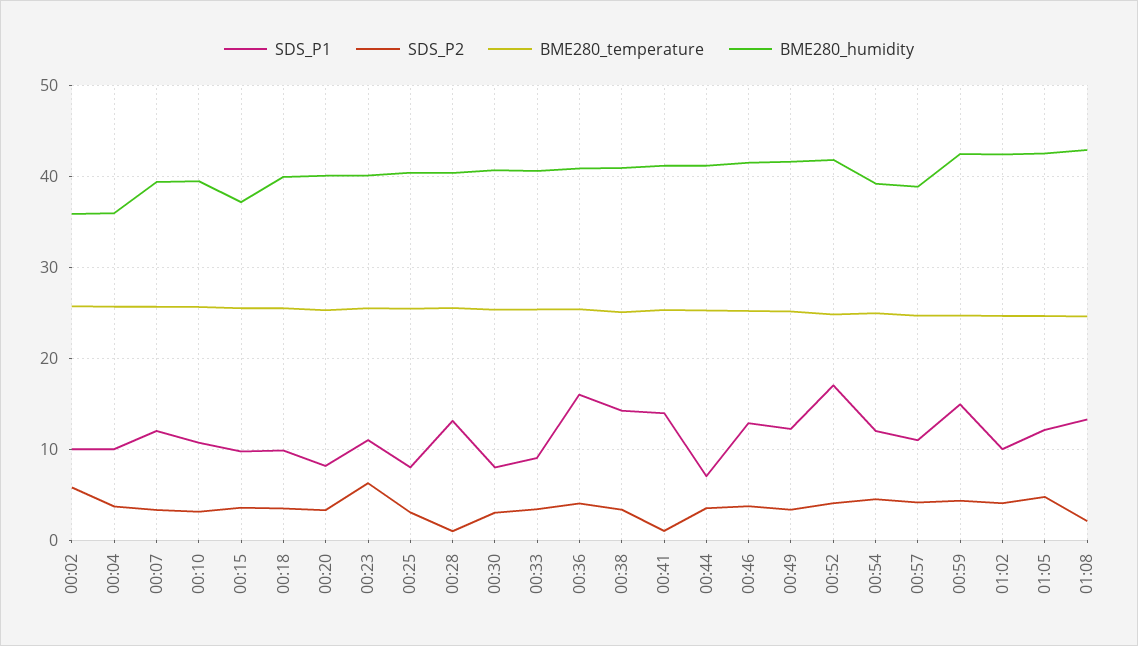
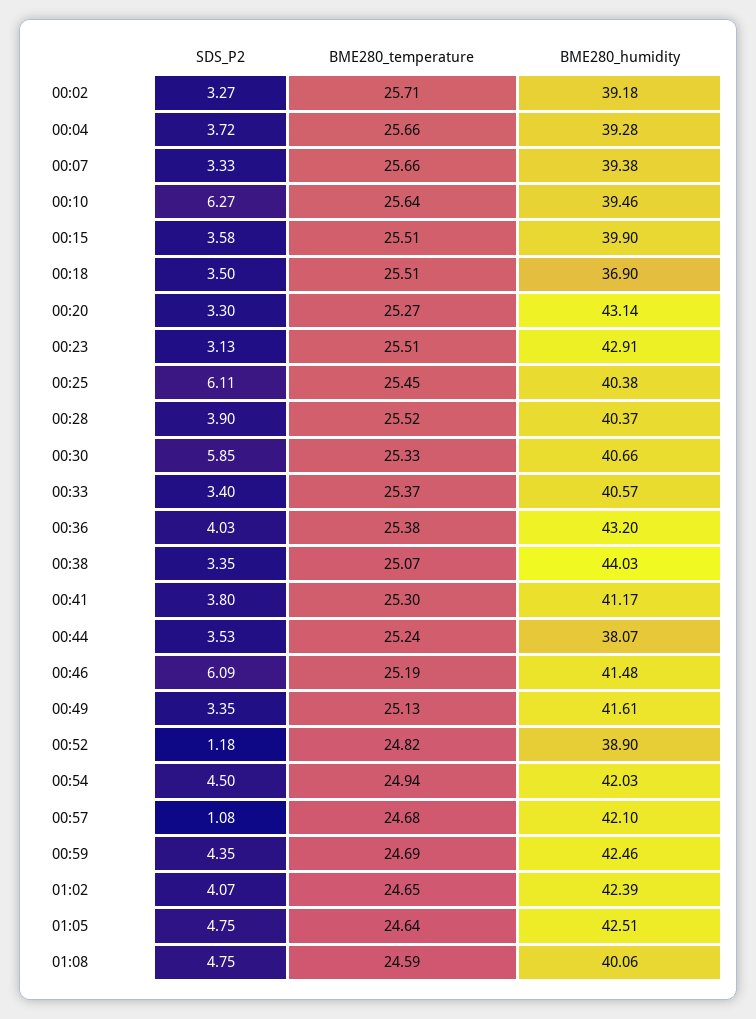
SDS_P1, 00:02: 10 -> none
SDS_P2, 00:02: 6 -> 3.27
BME280_humidity, 00:02: 36 -> 39.18
SDS_P1, 00:04: 10 -> none
BME280_humidity, 00:04: 36 -> 39.28
SDS_P1, 00:07: 12 -> none
SDS_P1, 00:10: 11 -> none
SDS_P2, 00:10: 3 -> 6.27
SDS_P1, 00:15: 10 -> none
BME280_humidity, 00:15: 37 -> 39.9
SDS_P1, 00:18: 10 -> none
BME280_humidity, 00:18: 40 -> 36.9
SDS_P1, 00:20: 8 -> none
BME280_humidity, 00:20: 40 -> 43.14
SDS_P1, 00:23: 11 -> none
SDS_P2, 00:23: 6 -> 3.13
BME280_humidity, 00:23: 40 -> 42.91
SDS_P1, 00:25: 8 -> none
SDS_P2, 00:25: 3 -> 6.11
SDS_P1, 00:28: 13 -> none
SDS_P2, 00:28: 1 -> 3.9
SDS_P1, 00:30: 8 -> none
SDS_P2, 00:30: 3 -> 5.85
SDS_P1, 00:33: 9 -> none
SDS_P1, 00:36: 16 -> none
BME280_humidity, 00:36: 41 -> 43.2
SDS_P1, 00:38: 14 -> none
BME280_humidity, 00:38: 41 -> 44.03
SDS_P1, 00:41: 14 -> none
SDS_P2, 00:41: 1 -> 3.8
SDS_P1, 00:44: 7 -> none
BME280_humidity, 00:44: 41 -> 38.07
SDS_P1, 00:46: 13 -> none
SDS_P2, 00:46: 4 -> 6.09
SDS_P1, 00:49: 12 -> none
SDS_P1, 00:52: 17 -> none
SDS_P2, 00:52: 4 -> 1.18
BME280_humidity, 00:52: 42 -> 38.9
SDS_P1, 00:54: 12 -> none
BME280_humidity, 00:54: 39 -> 42.03
SDS_P1, 00:57: 11 -> none
SDS_P2, 00:57: 4 -> 1.08
BME280_humidity, 00:57: 39 -> 42.1
SDS_P1, 00:59: 15 -> none
SDS_P1, 01:02: 10 -> none
SDS_P1, 01:05: 12 -> none
SDS_P1, 01:08: 13 -> none
SDS_P2, 01:08: 2 -> 4.75
BME280_humidity, 01:08: 43 -> 40.06

